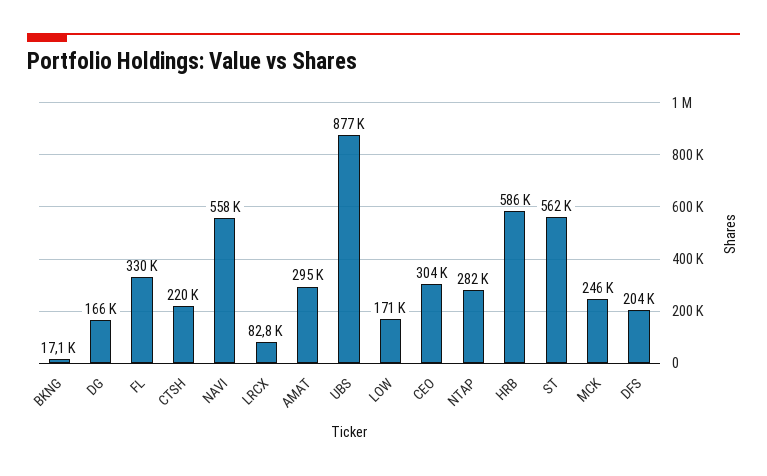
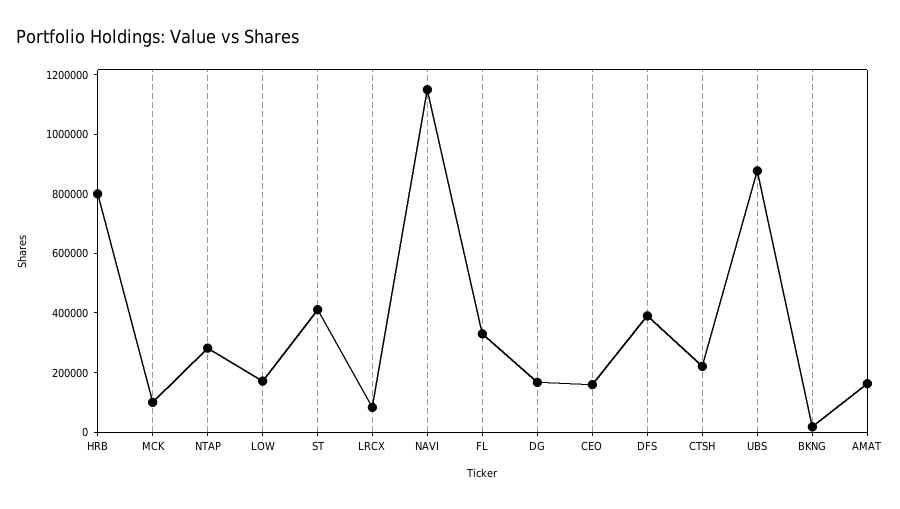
NAVI: 558000 -> 1150000
AMAT: 295000 -> 150000
CEO: 304000 -> 150000
HRB: 586000 -> 800000
ST: 562000 -> 400000
MCK: 246000 -> 100000
DFS: 204000 -> 400000

